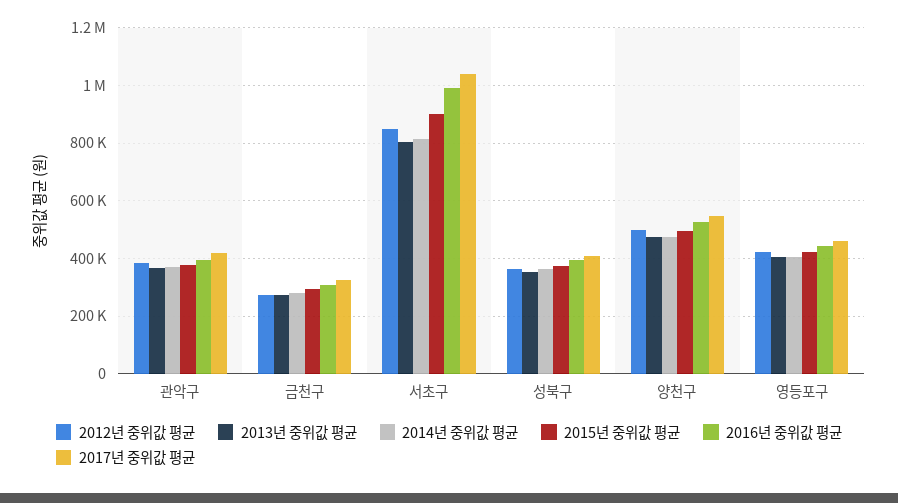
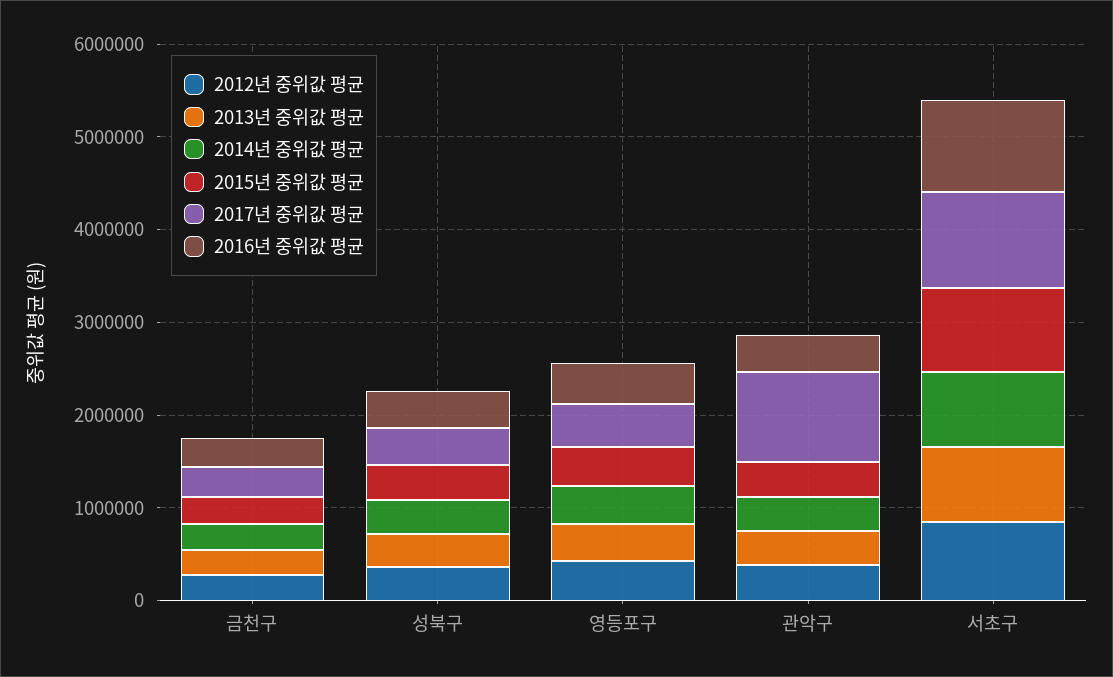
2017년 중위값 평균, 관악구: 425000 -> 1000000
2012년 중위값 평균, 양천구: 500000 -> none
2013년 중위값 평균, 양천구: 475000 -> none
2014년 중위값 평균, 양천구: 475000 -> none
2015년 중위값 평균, 양천구: 500000 -> none
2016년 중위값 평균, 양천구: 525000 -> none
2017년 중위값 평균, 양천구: 550000 -> none

